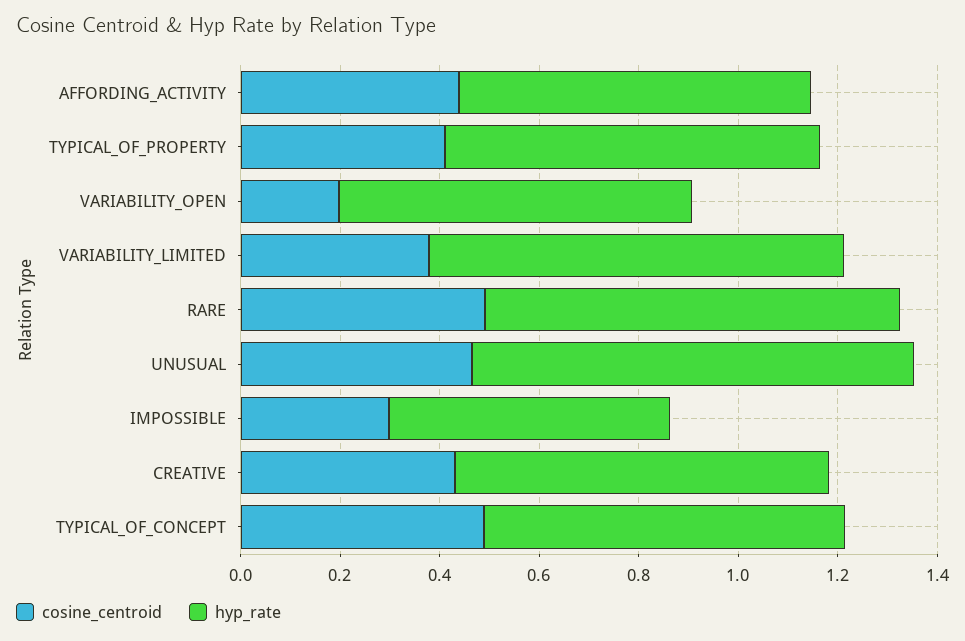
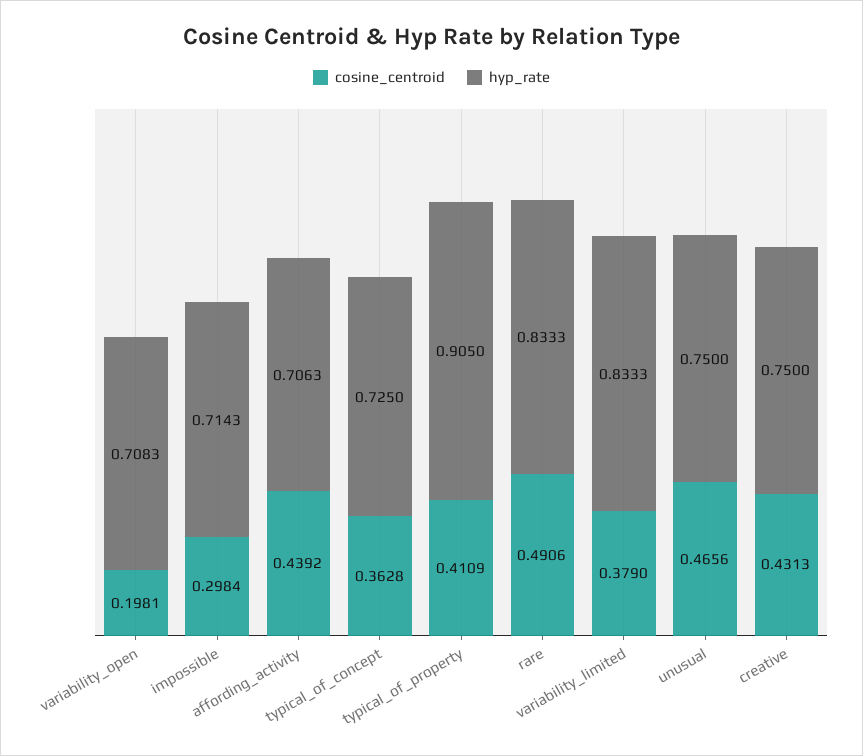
hyp_rate, TYPICAL_OF_PROPERTY: 0.75 -> 0.905
hyp_rate, UNUSUAL: 0.9 -> 0.75
hyp_rate, IMPOSSIBLE: 0.55 -> 0.7143
cosine_centroid, TYPICAL_OF_CONCEPT: 0.5 -> 0.3628

